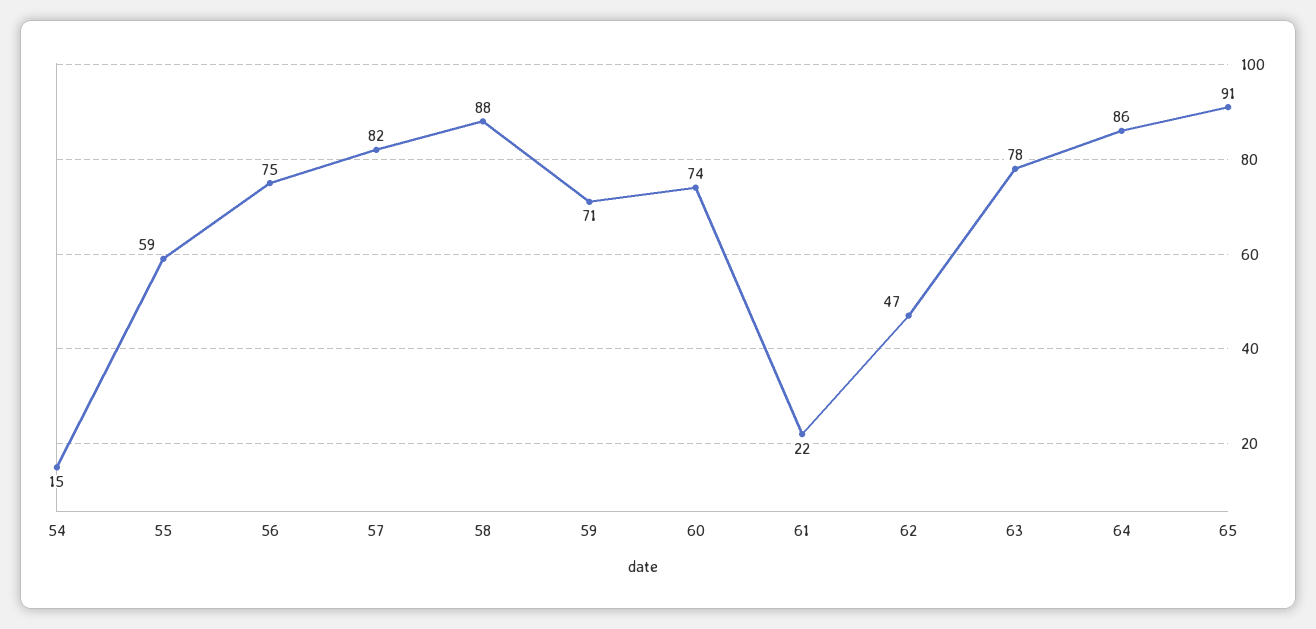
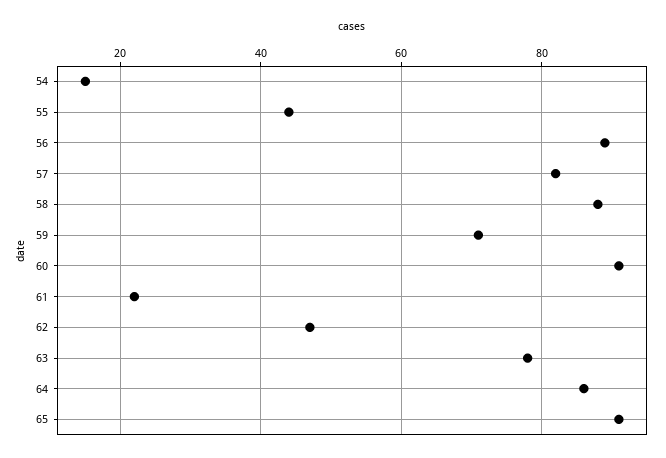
55: 59 -> 45
56: 75 -> 90
60: 74 -> 90

